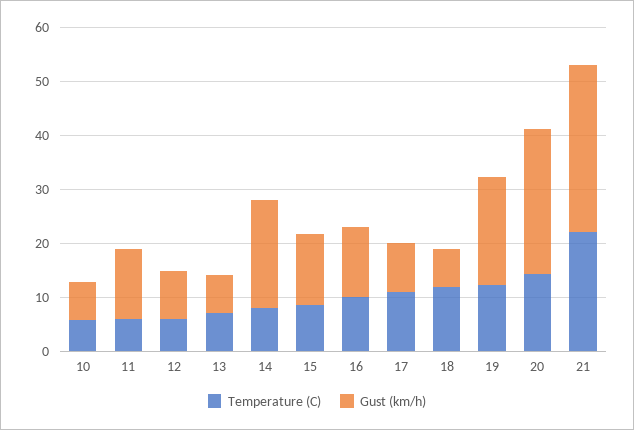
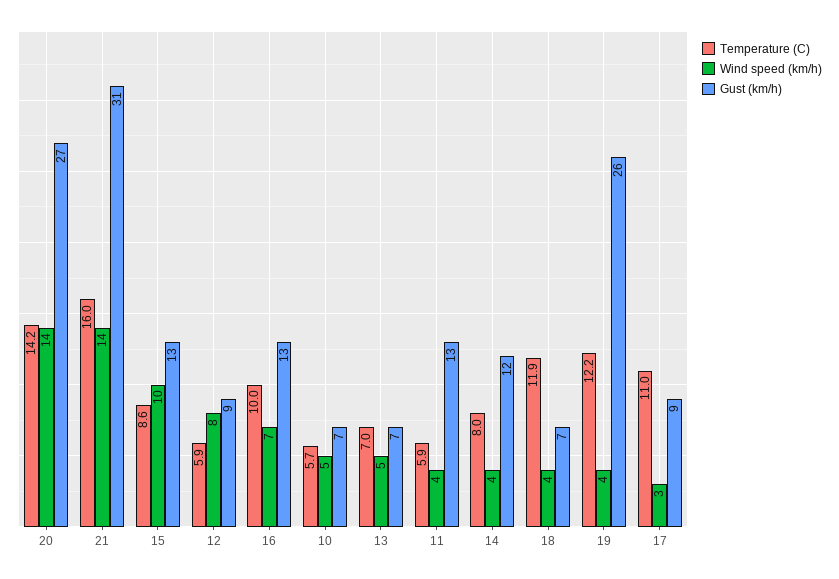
Gust (km/h), 14: 20 -> 12
Gust (km/h), 19: 20 -> 26
Temperature (C), 21: 22 -> 16
Wind speed (km/h), 20: none -> 14
Wind speed (km/h), 21: none -> 14
Wind speed (km/h), 15: none -> 10
Wind speed (km/h), 12: none -> 8
Wind speed (km/h), 16: none -> 7
Wind speed (km/h), 10: none -> 5
Wind speed (km/h), 13: none -> 5
Wind speed (km/h), 11: none -> 4
Wind speed (km/h), 14: none -> 4
Wind speed (km/h), 18: none -> 4
Wind speed (km/h), 19: none -> 4
Wind speed (km/h), 17: none -> 3

